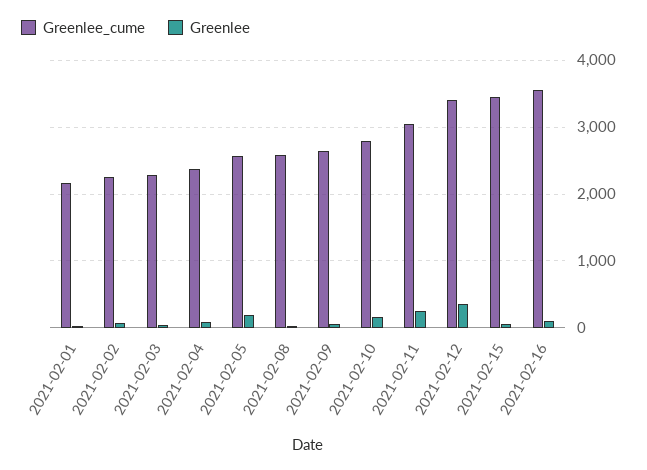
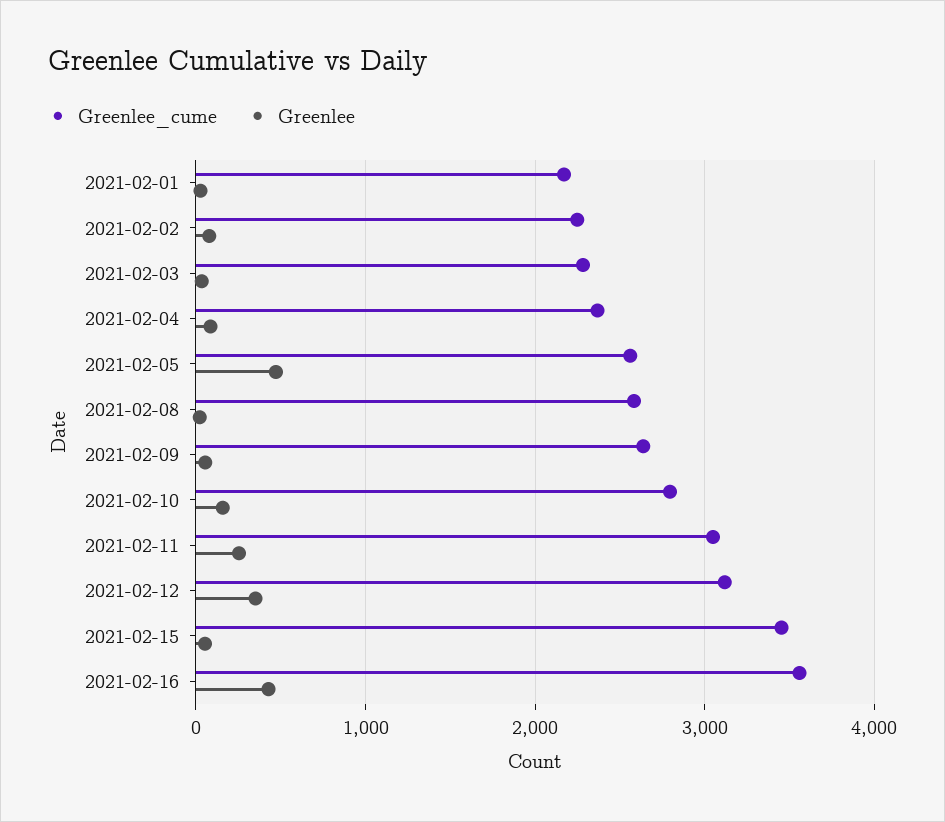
Greenlee, 2021-02-05: 200 -> 500
Greenlee_cume, 2021-02-12: 3400 -> 3100
Greenlee, 2021-02-16: 100 -> 400

